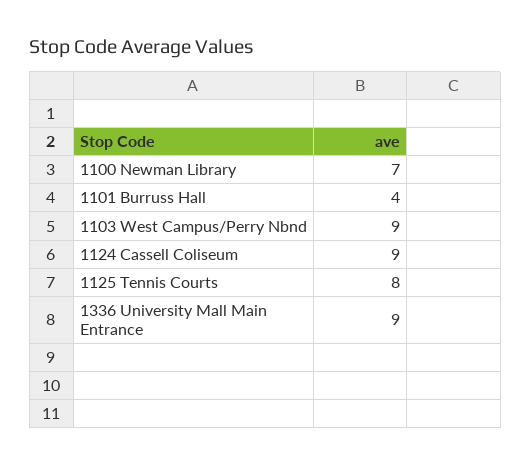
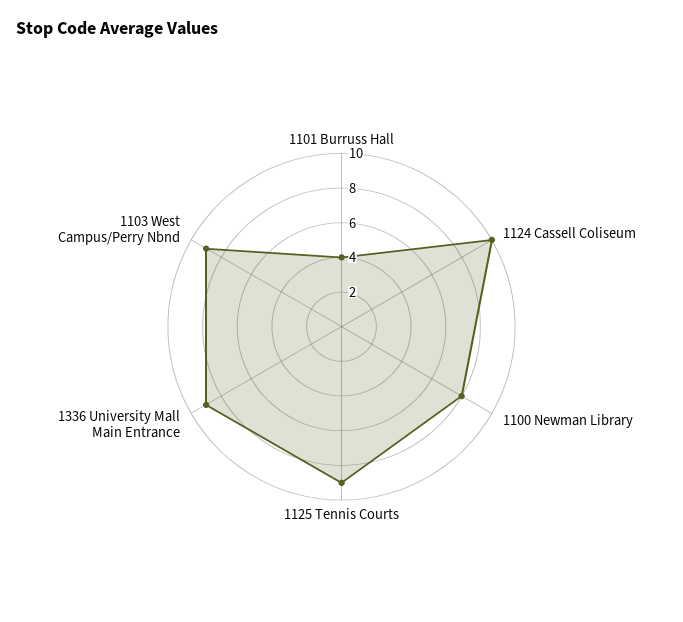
1100 Newman Library: 7 -> 8
1124 Cassell Coliseum: 9 -> 10
1125 Tennis Courts: 8 -> 9

